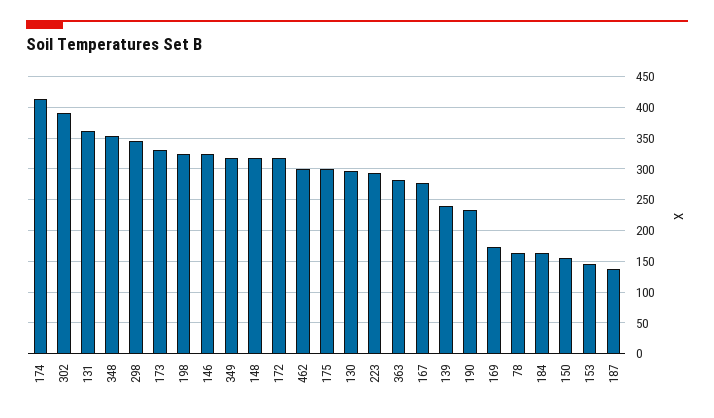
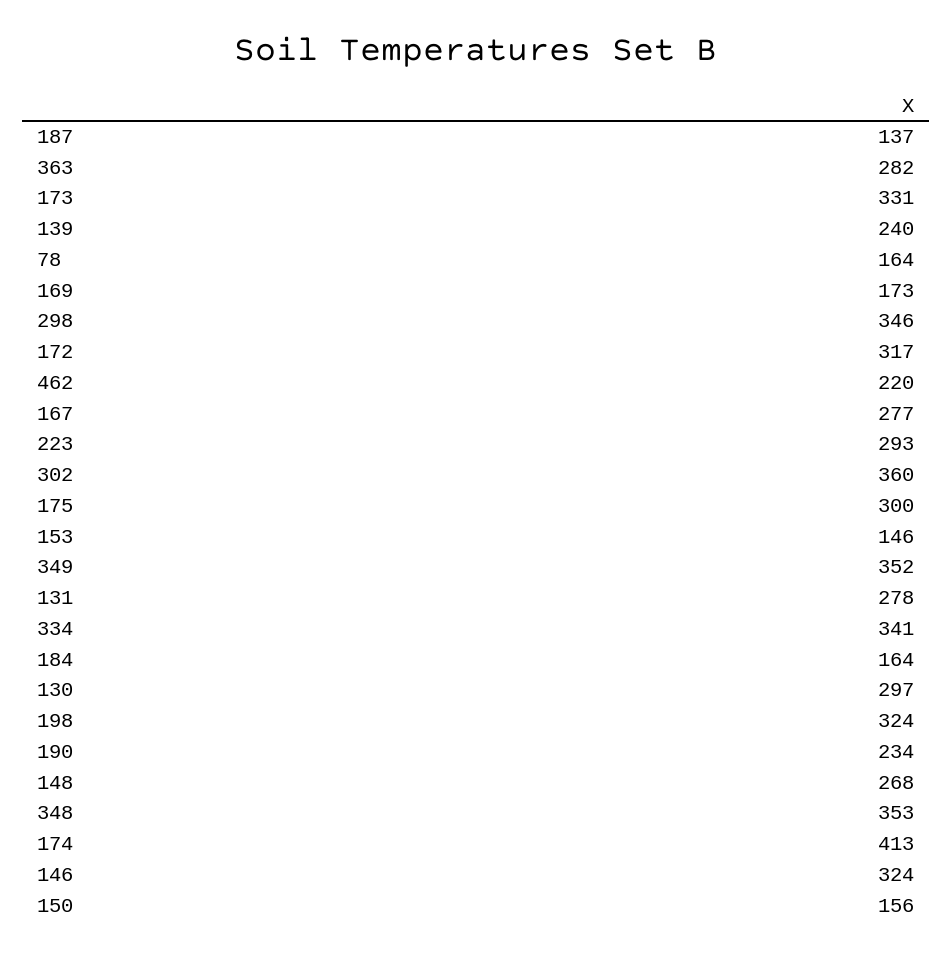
302: 390 -> 360
131: 360 -> 278
349: 320 -> 352
148: 320 -> 268
462: 300 -> 220
334: none -> 341

